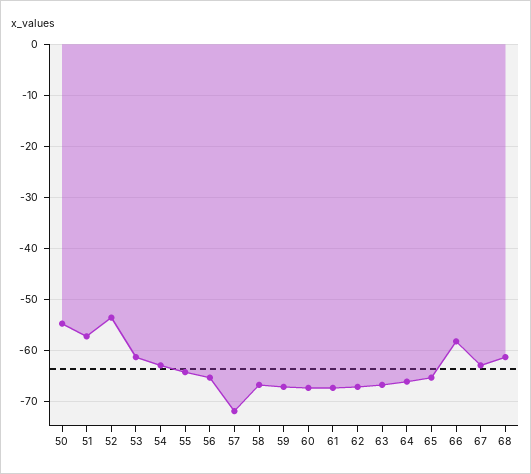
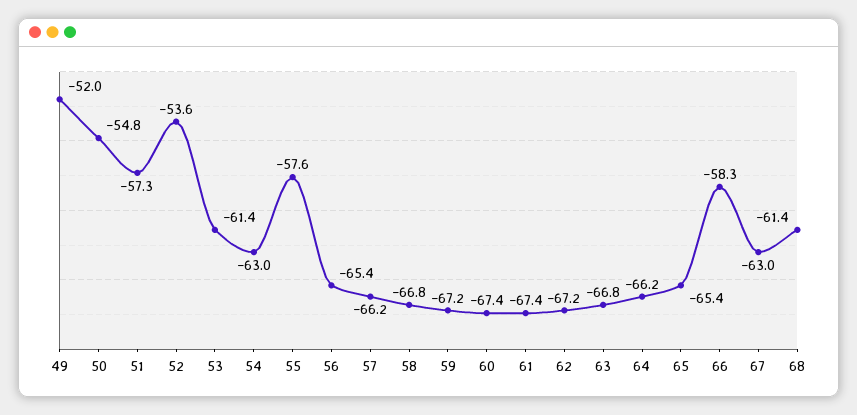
55: -64 -> -57.6
57: -72 -> -66.2
49: none -> -52

